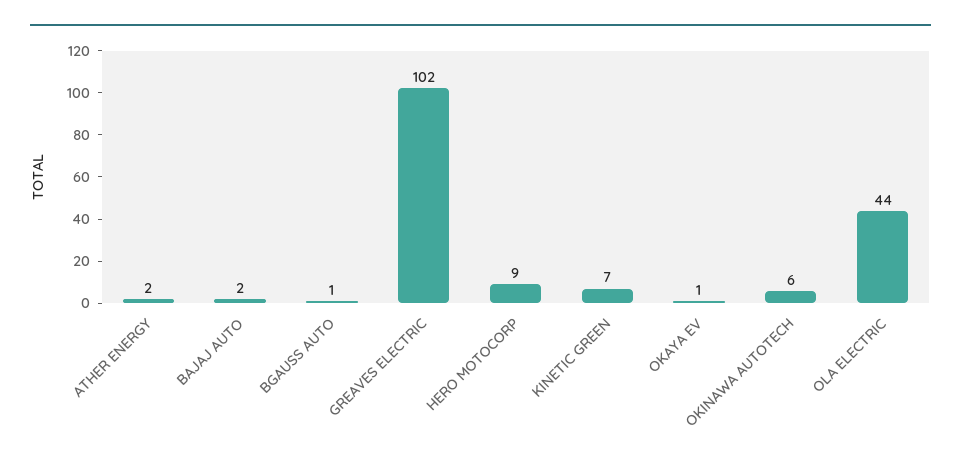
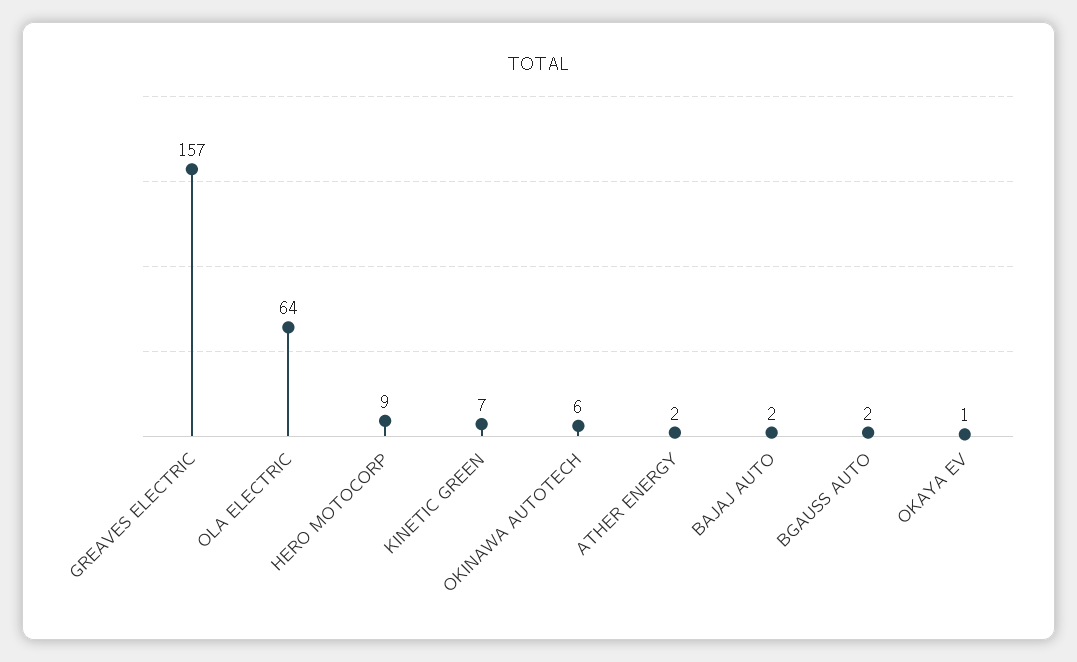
BGAUSS AUTO: 1 -> 2
GREAVES ELECTRIC: 102 -> 157
OLA ELECTRIC: 44 -> 64

